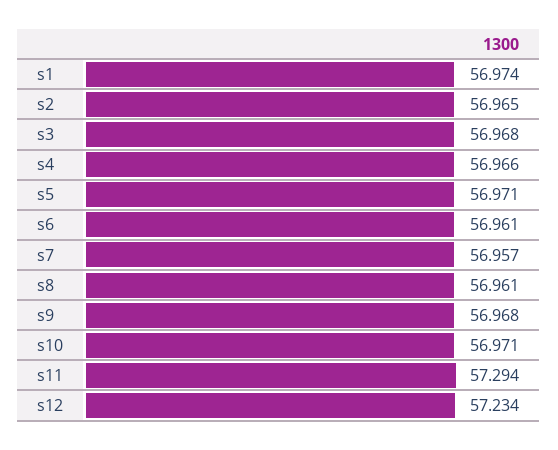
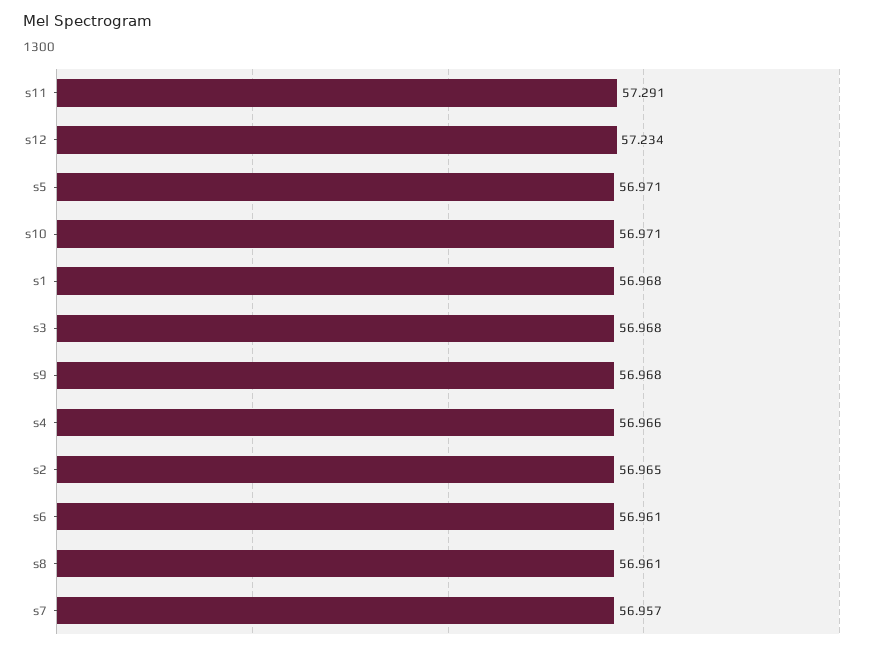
s1: 56.974 -> 56.968
s11: 57.294 -> 57.291

